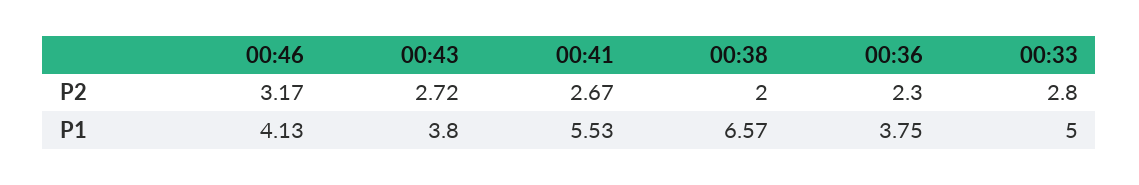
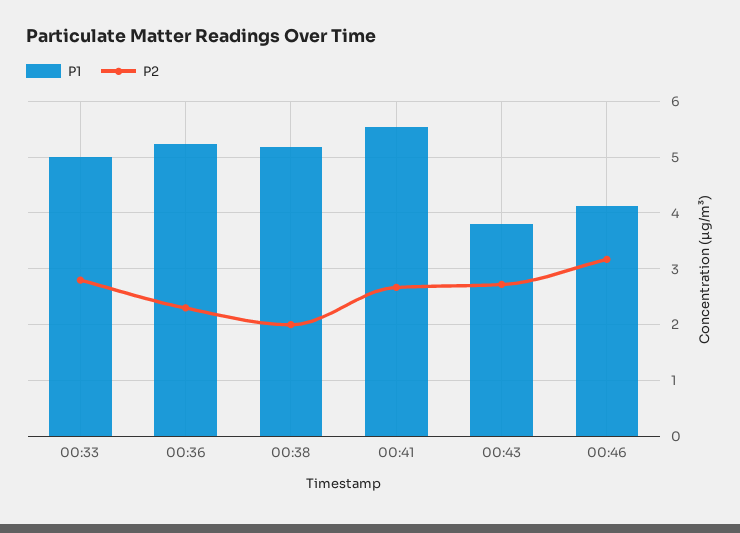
P1, 00:38: 6.57 -> 5.2
P1, 00:36: 3.75 -> 5.2

